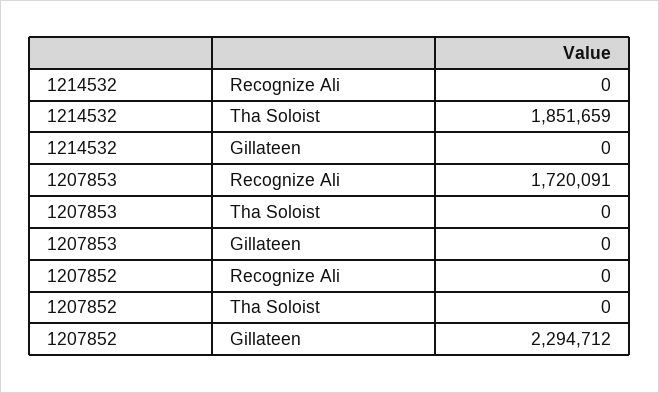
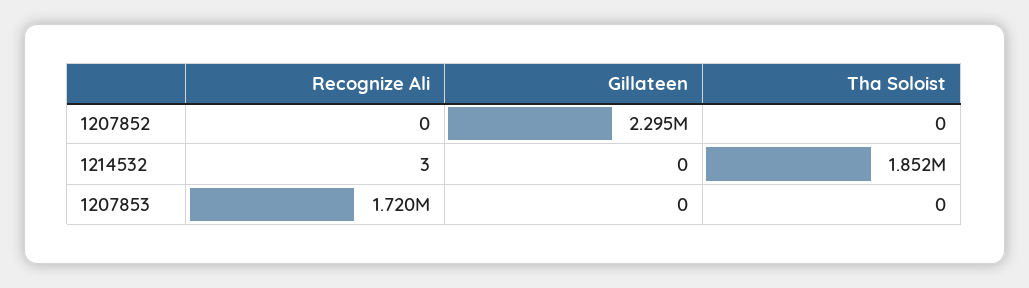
1214532, Recognize Ali: 0 -> 3

